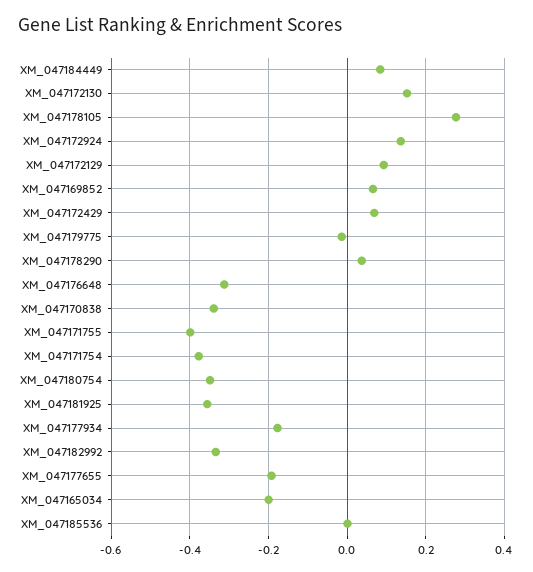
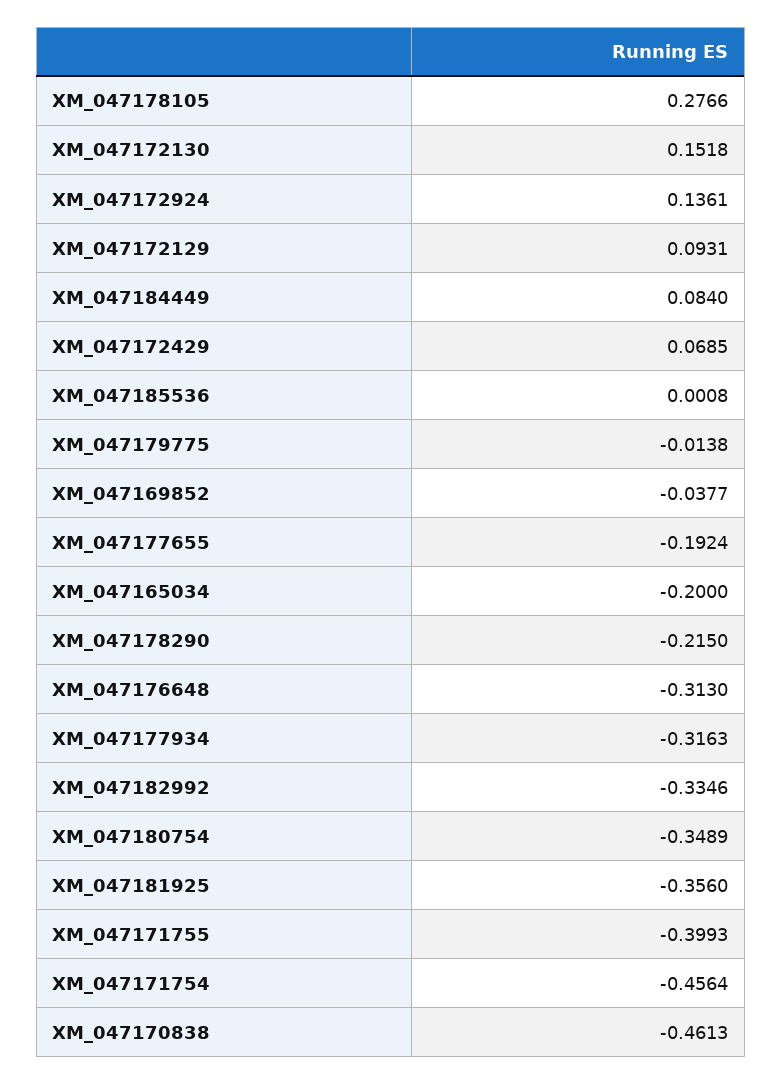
XM_047169852: 0.06 -> -0.0377
XM_047178290: 0.04 -> -0.215
XM_047170838: -0.34 -> -0.4613
XM_047171754: -0.38 -> -0.4564
XM_047177934: -0.18 -> -0.3163

